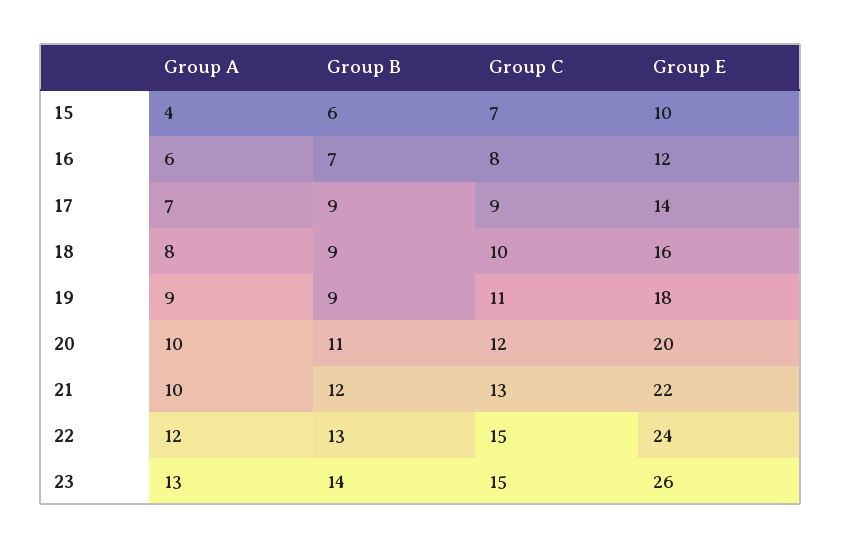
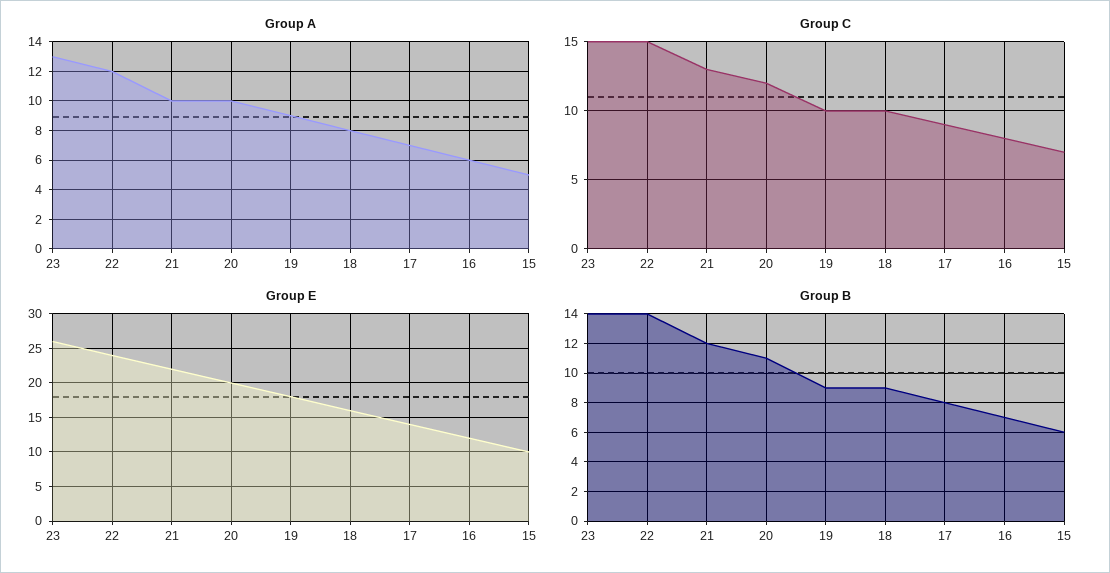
Group A, 15: 4 -> 5
Group B, 17: 9 -> 8
Group C, 19: 11 -> 10
Group B, 22: 13 -> 14

